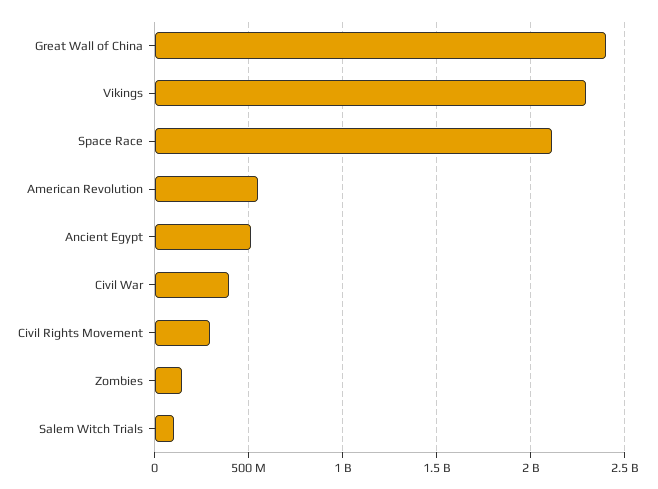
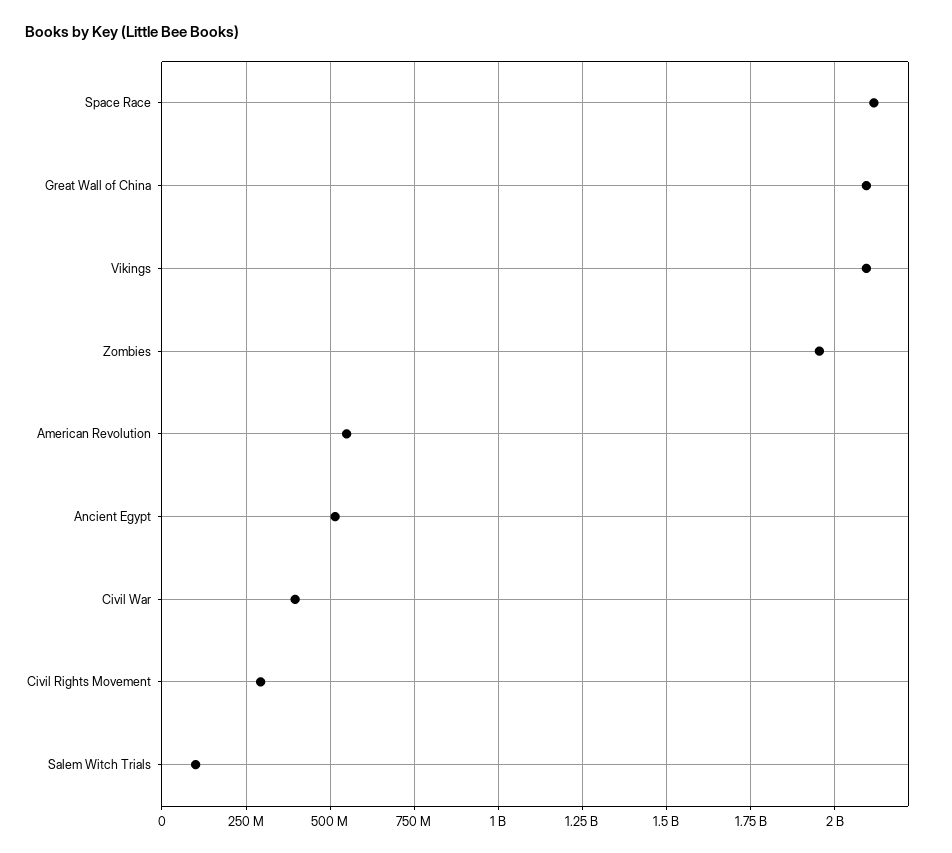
Great Wall of China: 2400000000 -> 2100000000
Vikings: 2300000000 -> 2100000000
Zombies: 150000000 -> 1950000000

